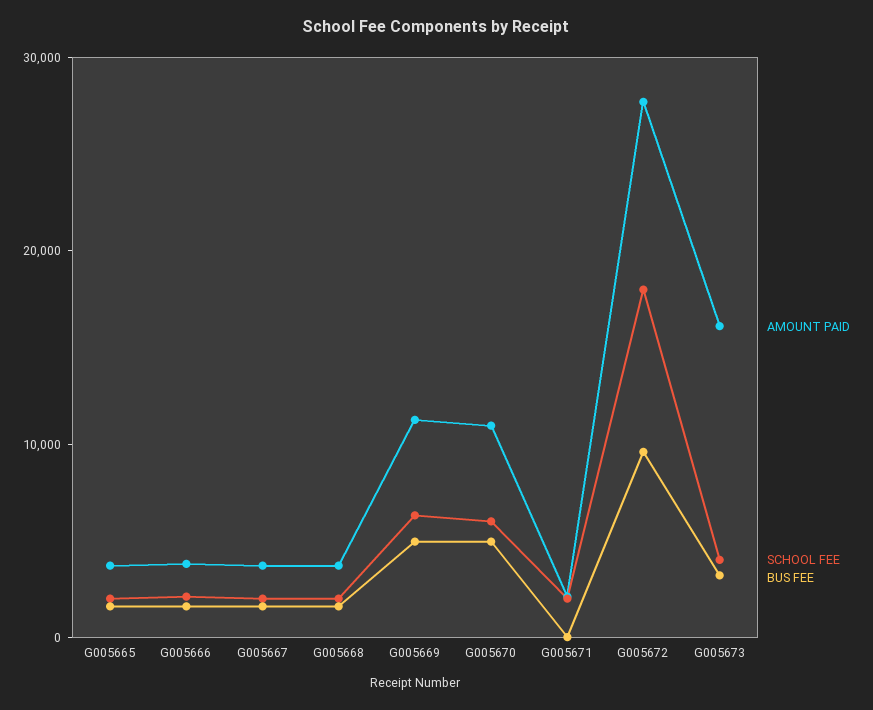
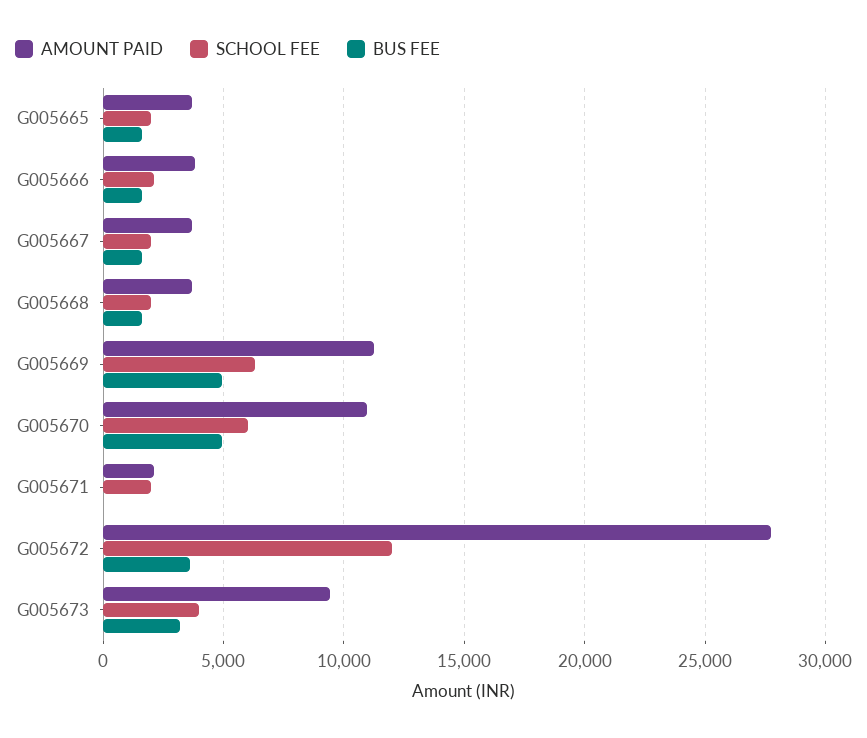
SCHOOL FEE, G005672: 18000 -> 12000
BUS FEE, G005672: 10000 -> 3500
AMOUNT PAID, G005673: 16000 -> 9500

